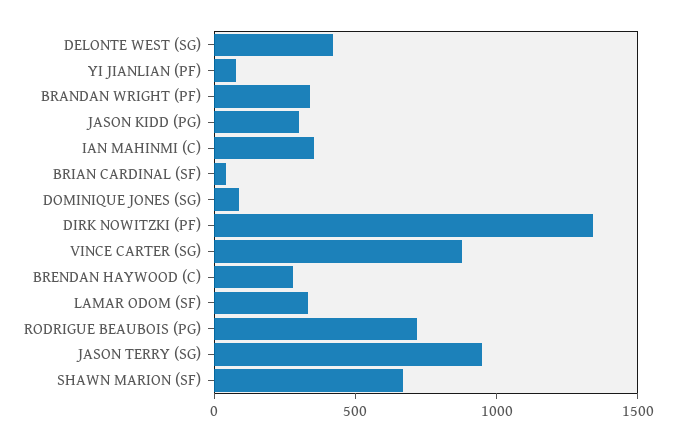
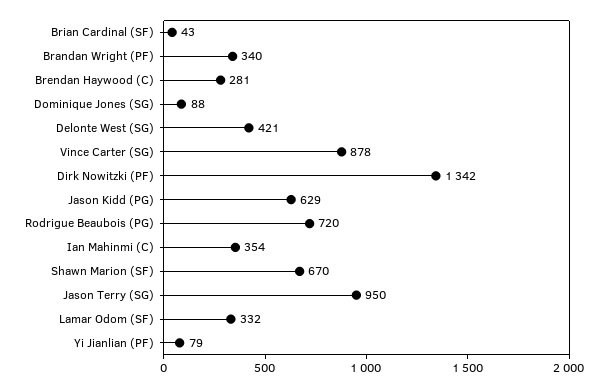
JASON KIDD (PG): 300 -> 629

